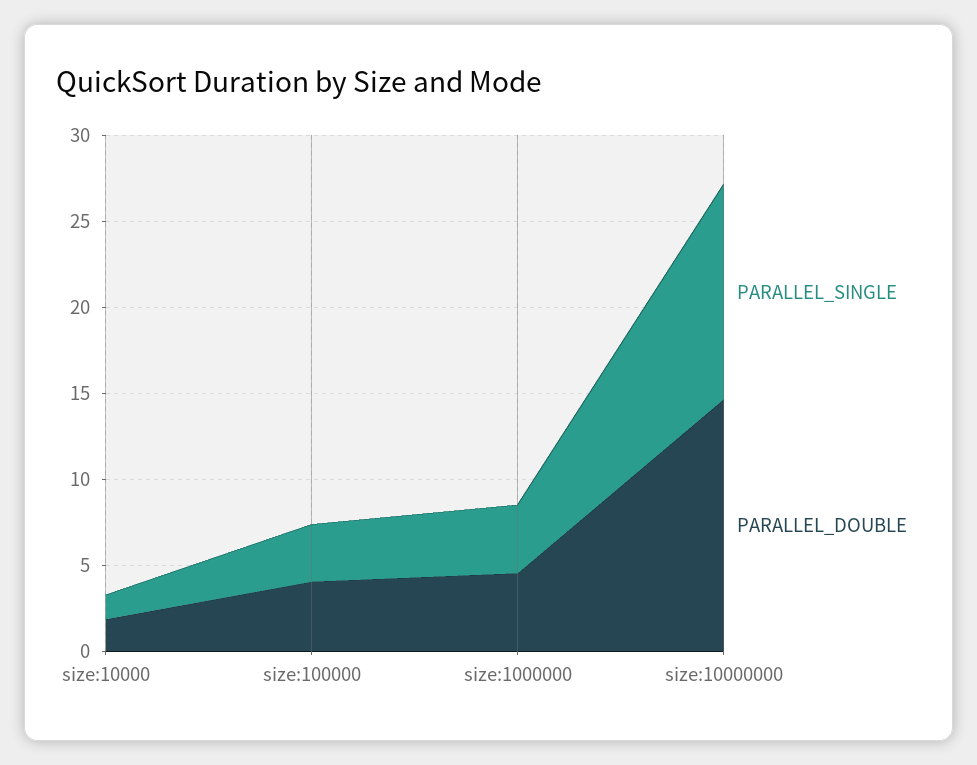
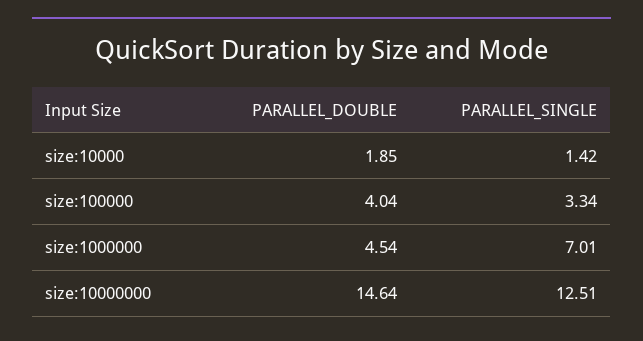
PARALLEL_SINGLE, size:1000000: 4 -> 7.01

